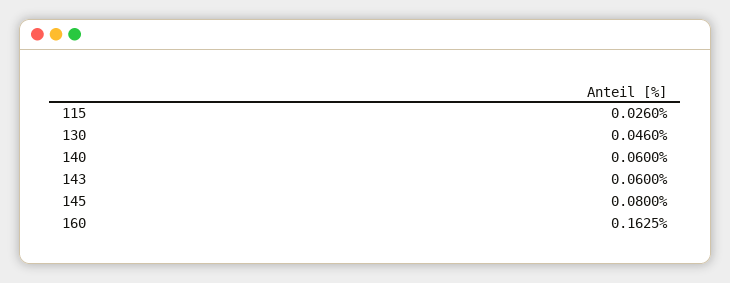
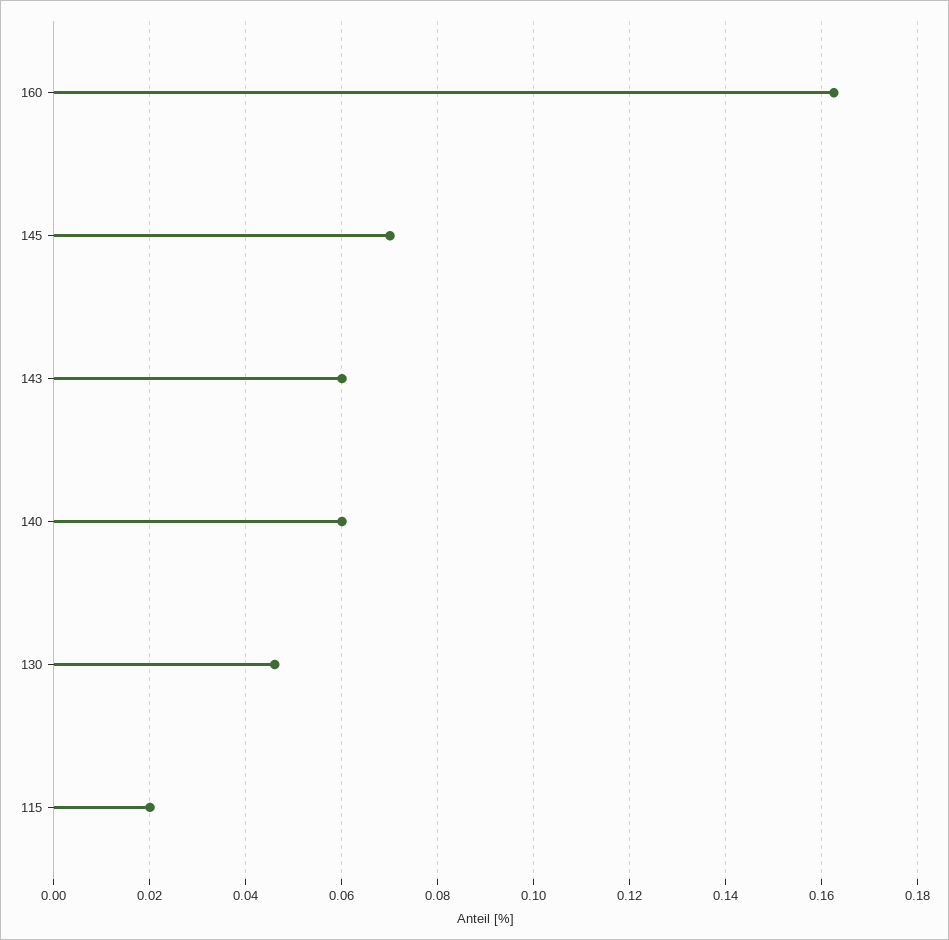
115: 0.026 -> 0.02
145: 0.08 -> 0.07

